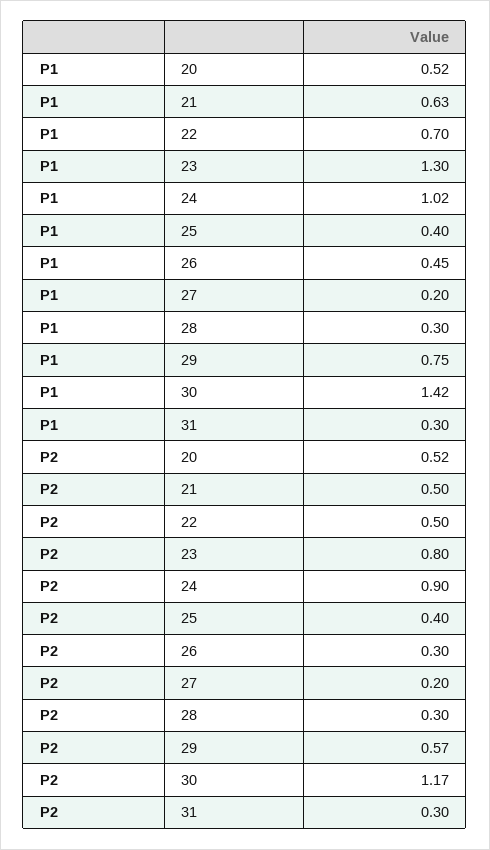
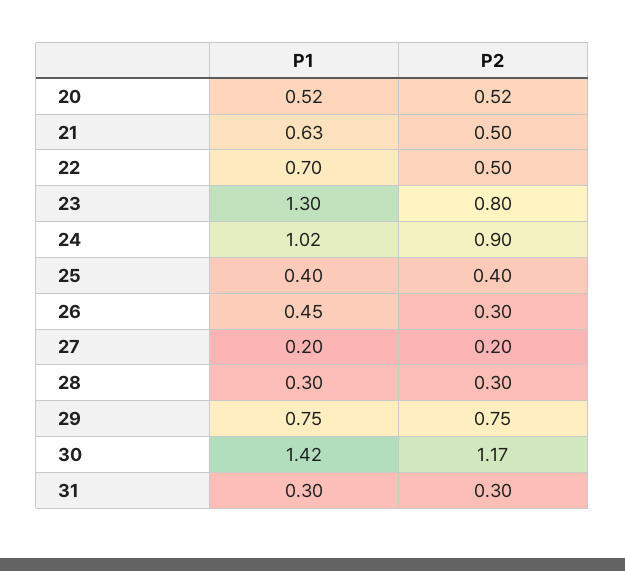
P2, 29: 0.57 -> 0.75

